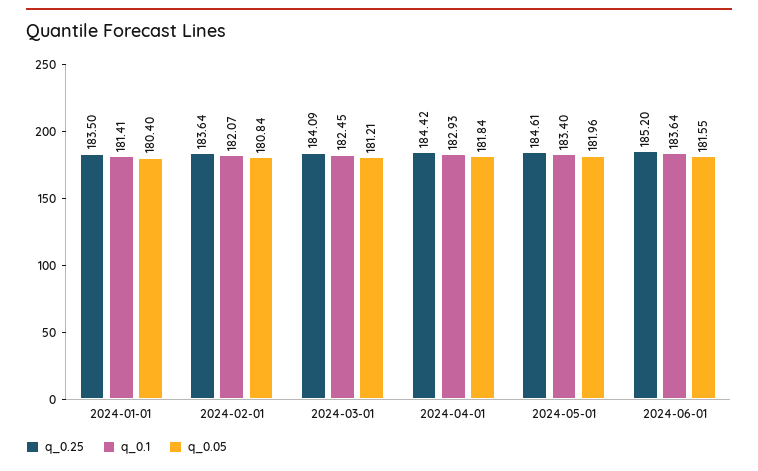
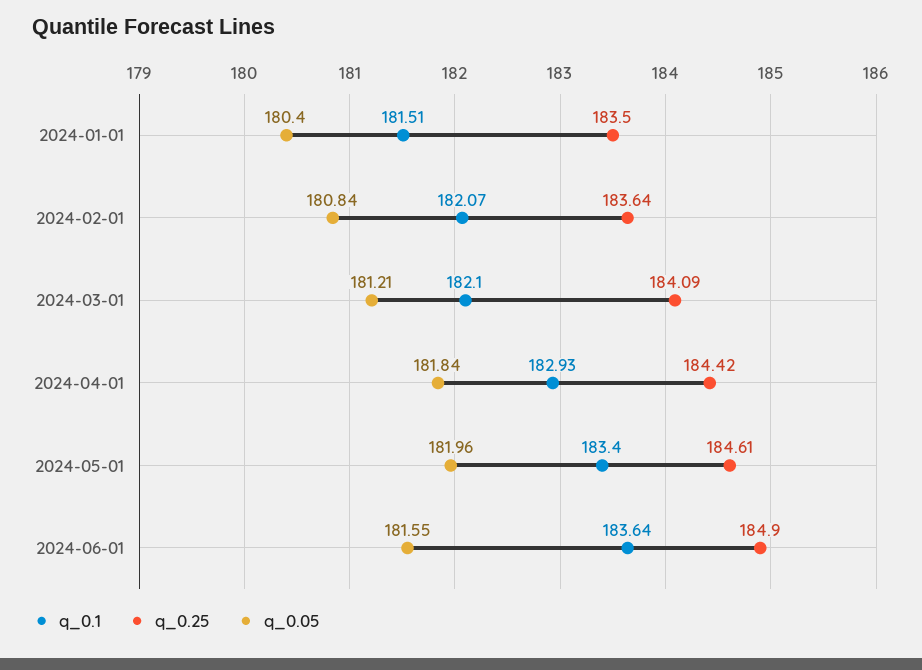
q_0.1, 2024-01-01: 181.41 -> 181.51
q_0.1, 2024-03-01: 182.45 -> 182.1
q_0.25, 2024-06-01: 185.2 -> 184.9

